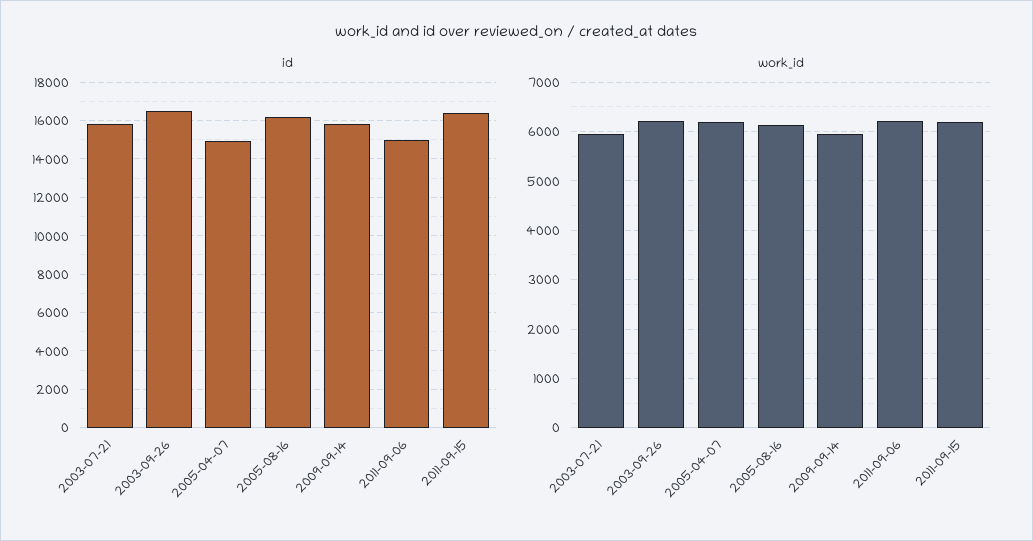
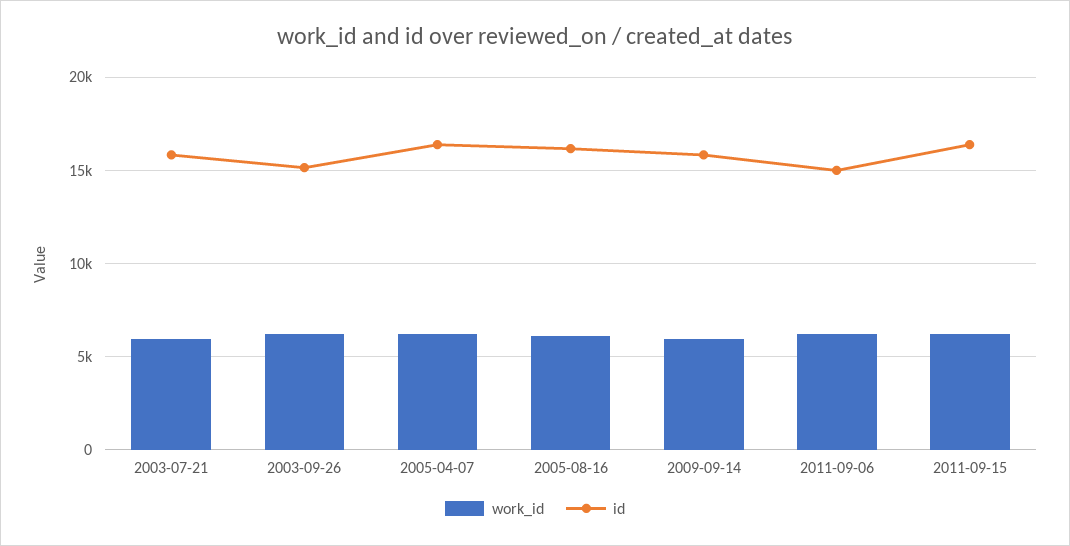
id, 2003-09-26: 16500 -> 15000
id, 2005-04-07: 15000 -> 16500

